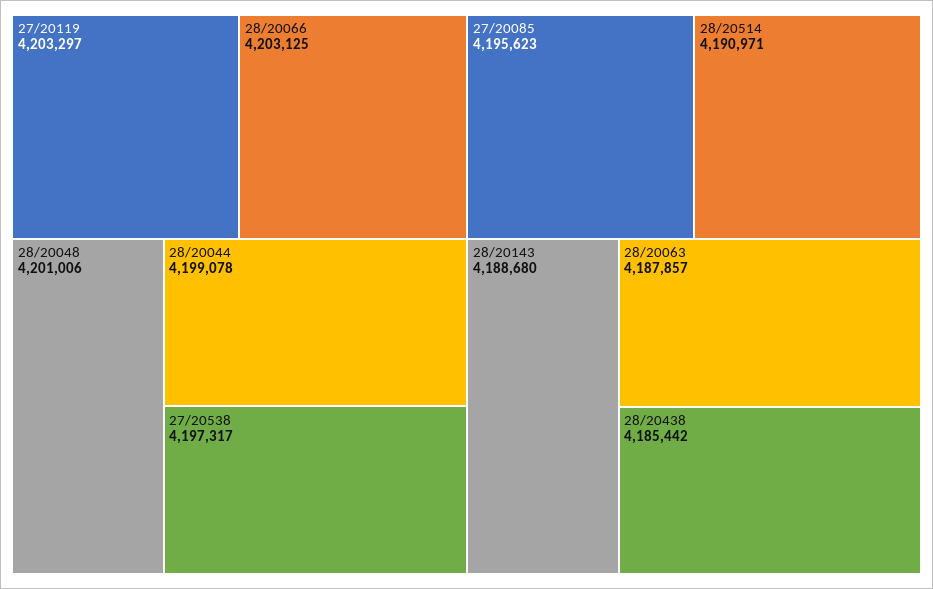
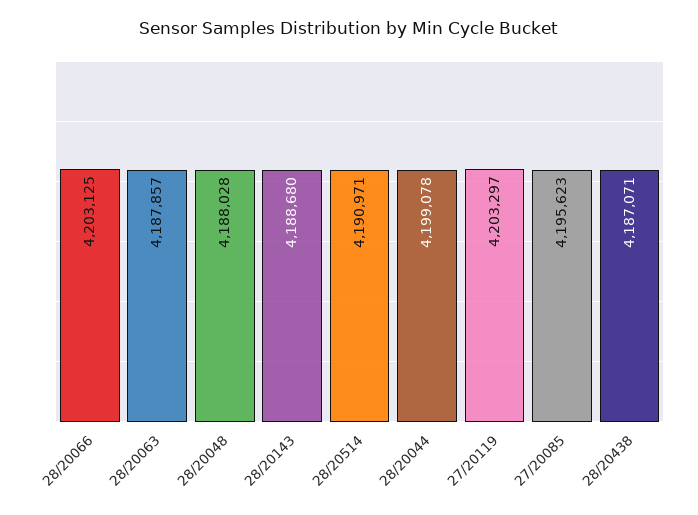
28/20048: 4201006 -> 4188028
27/20538: 4197317 -> none
28/20438: 4185442 -> 4187071

